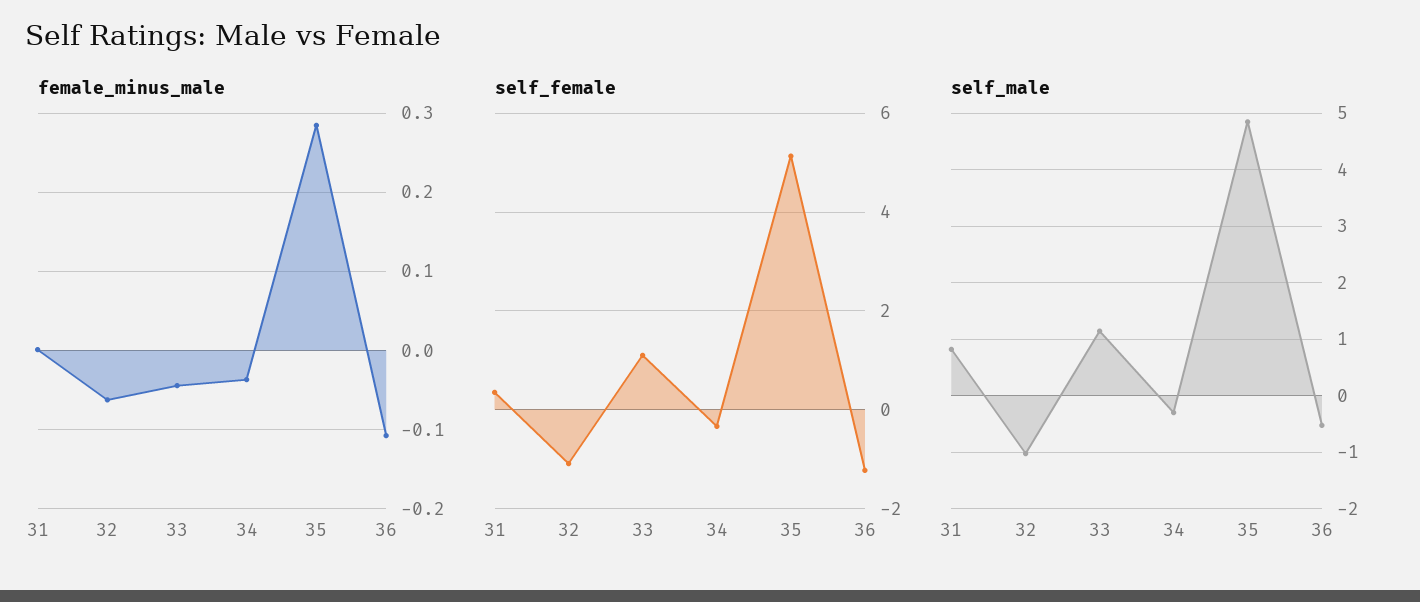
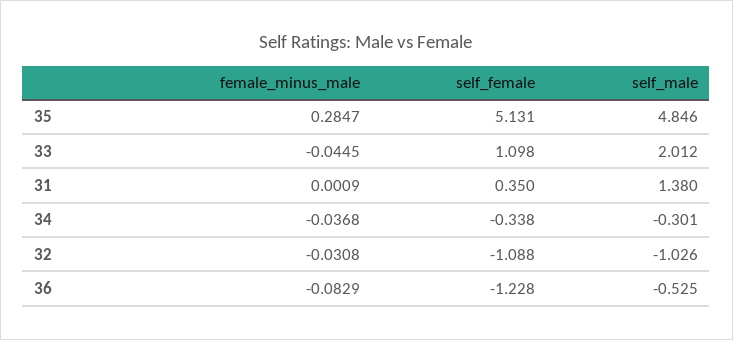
female_minus_male, 32: -0.06 -> -0.0308
female_minus_male, 36: -0.11 -> -0.0829
self_male, 31: 0.8 -> 1.38
self_male, 33: 1.2 -> 2.012

